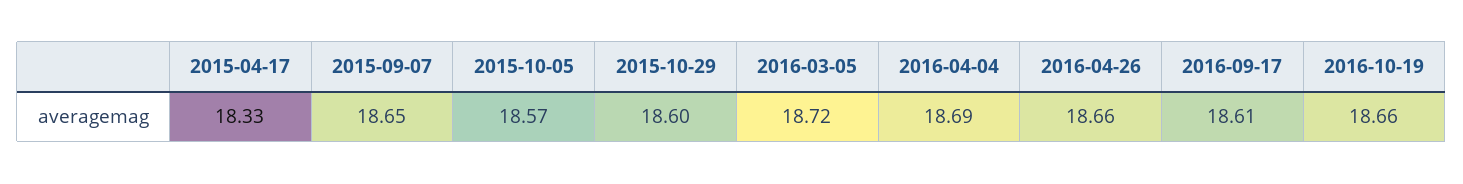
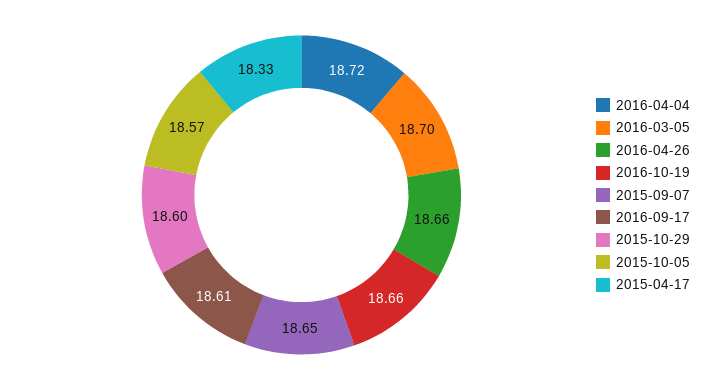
2016-03-05: 18.72 -> 18.7
2016-04-04: 18.69 -> 18.72

